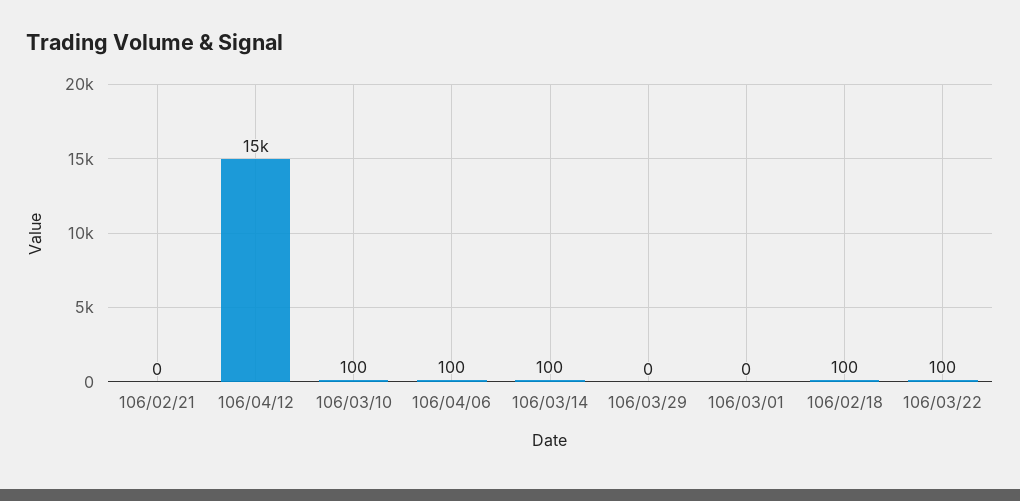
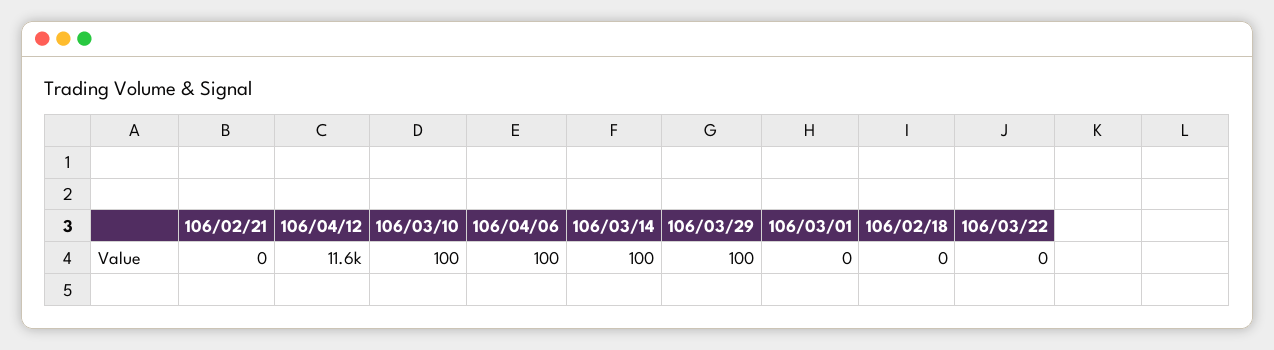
106/04/12: 15000 -> 11600
106/03/29: 0 -> 100
106/02/18: 100 -> 0
106/03/22: 100 -> 0

